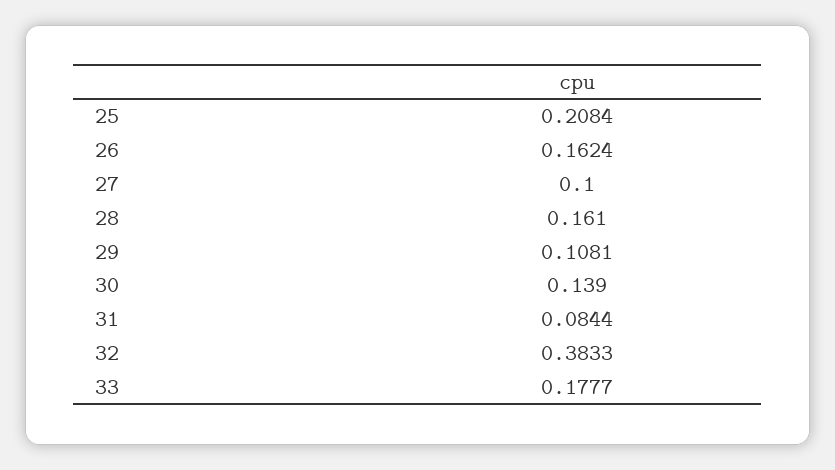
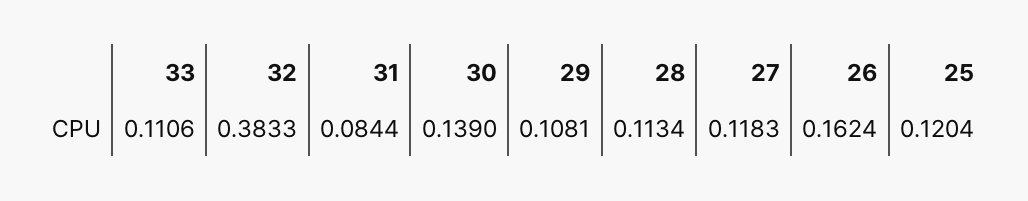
25: 0.2084 -> 0.1204
27: 0.1 -> 0.1183
28: 0.161 -> 0.1134
33: 0.1777 -> 0.1106

